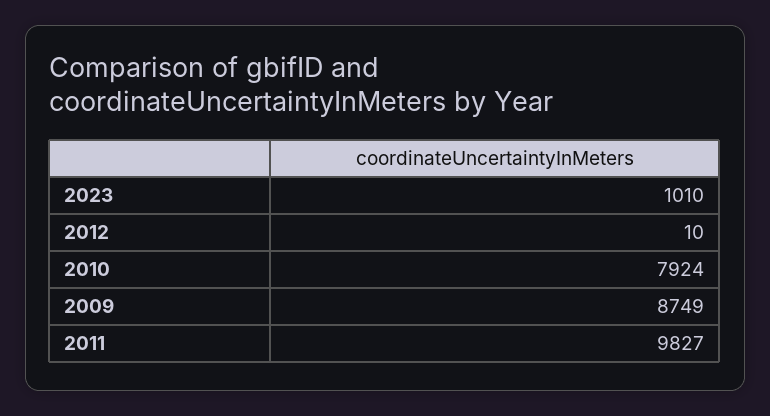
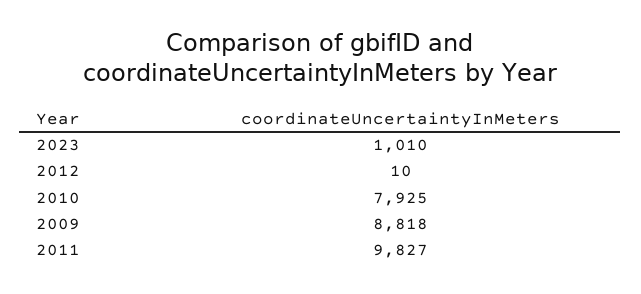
2010: 7924 -> 7925
2009: 8749 -> 8818

